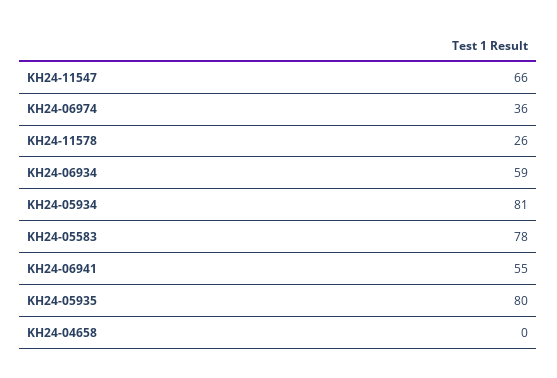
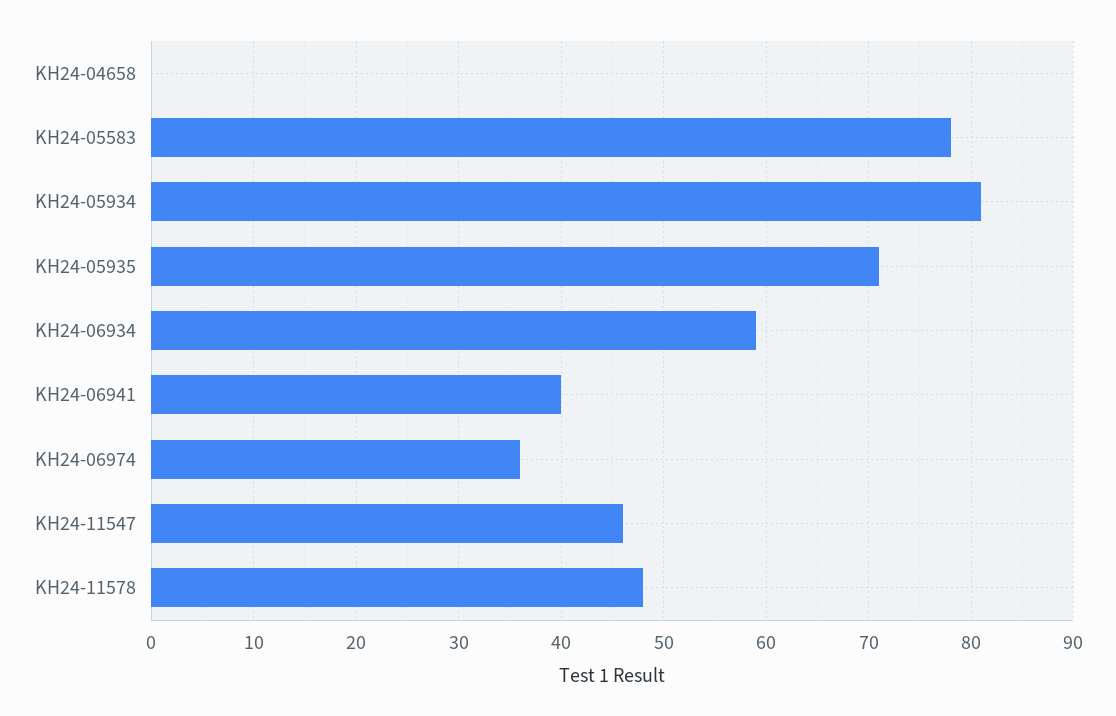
KH24-11547: 66 -> 46
KH24-11578: 26 -> 48
KH24-06941: 55 -> 40
KH24-05935: 80 -> 71

